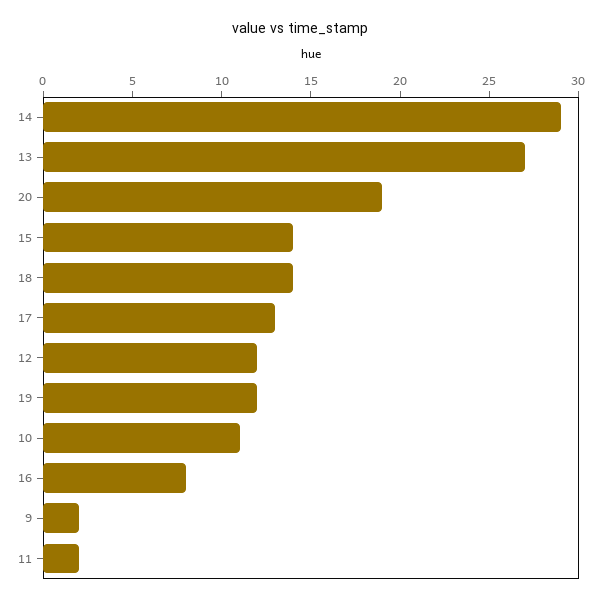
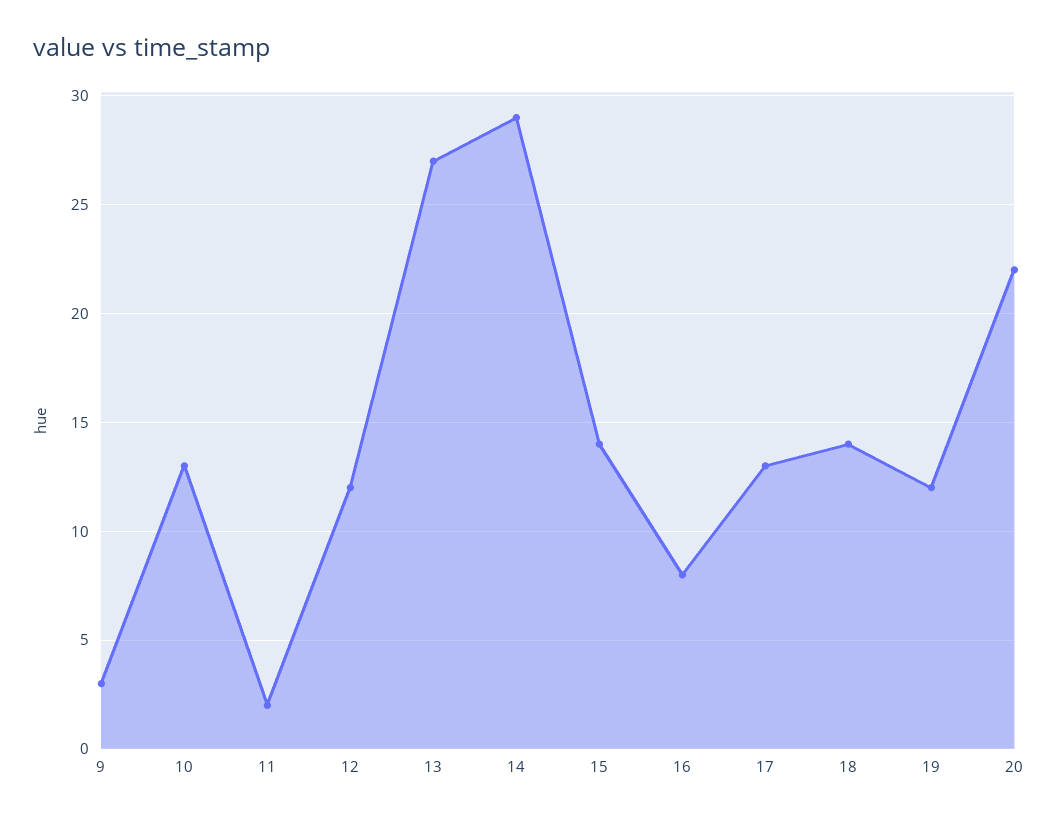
20: 19 -> 22
10: 11 -> 13
9: 2 -> 3

